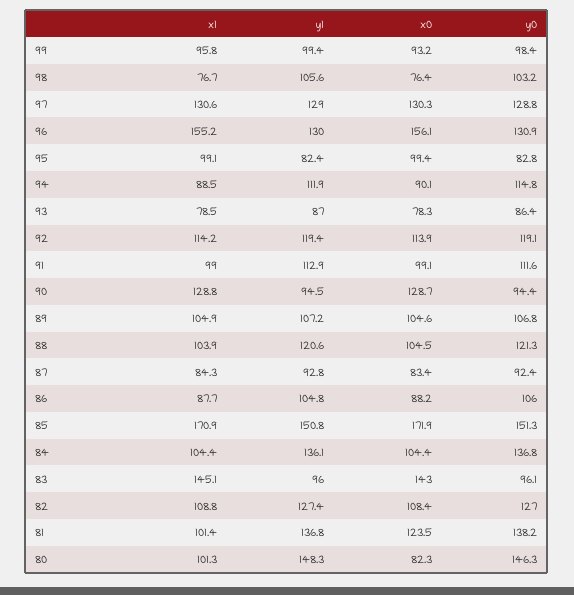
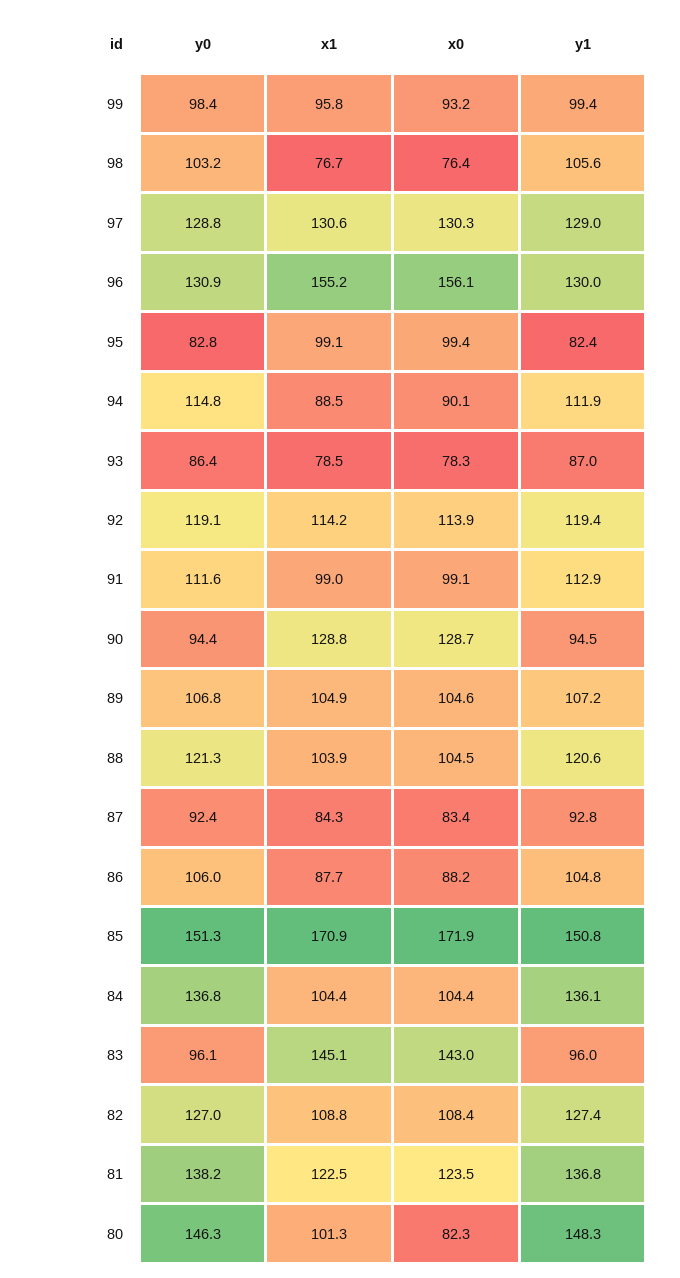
x1, 81: 101.4 -> 122.5

